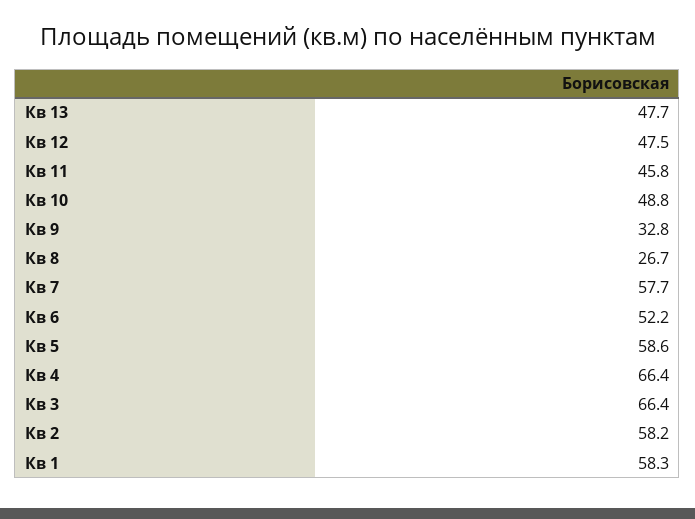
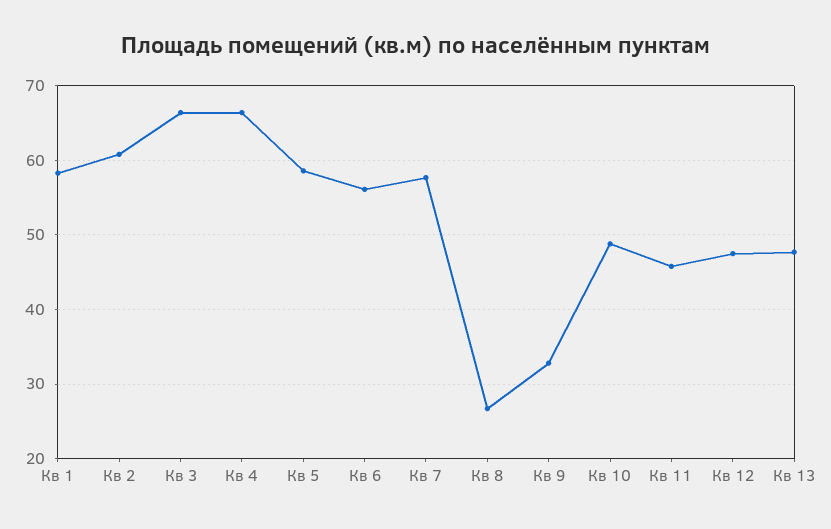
Кв 6: 52.2 -> 56
Кв 2: 58.2 -> 61

